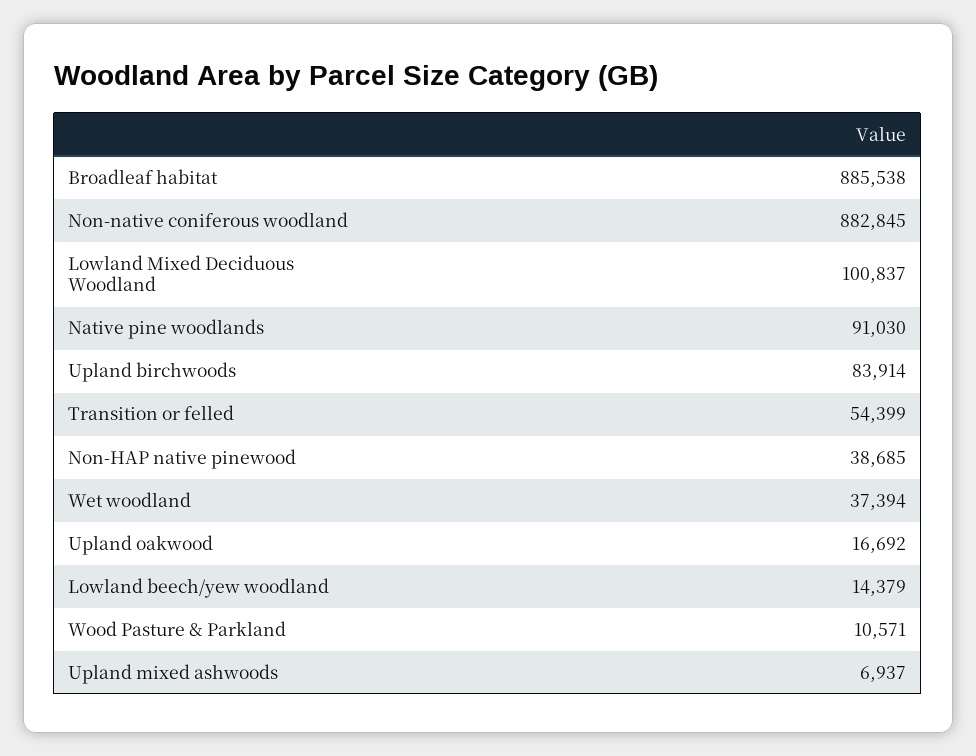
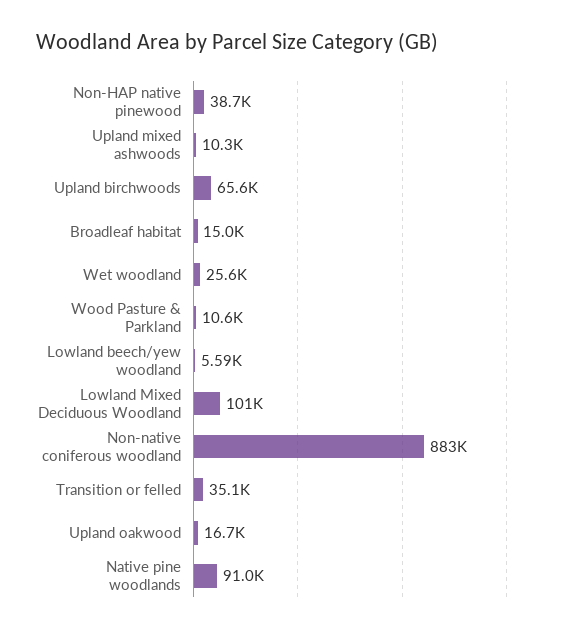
Broadleaf habitat: 885538 -> 15000
Upland birchwoods: 83914 -> 65600
Transition or felled: 54399 -> 35100
Wet woodland: 37394 -> 25600
Lowland beech/yew woodland: 14379 -> 5590
Upland mixed ashwoods: 6937 -> 10300

